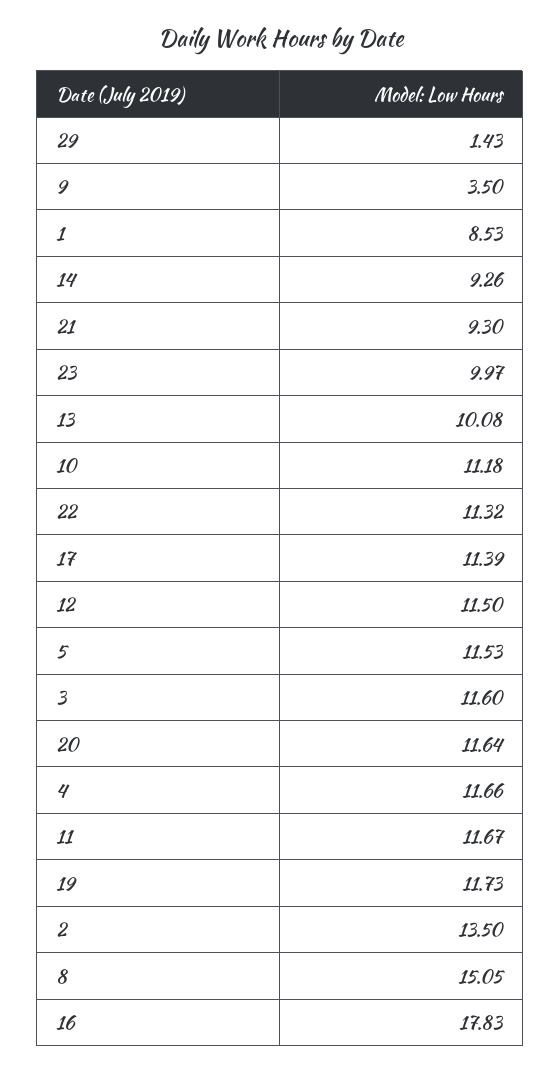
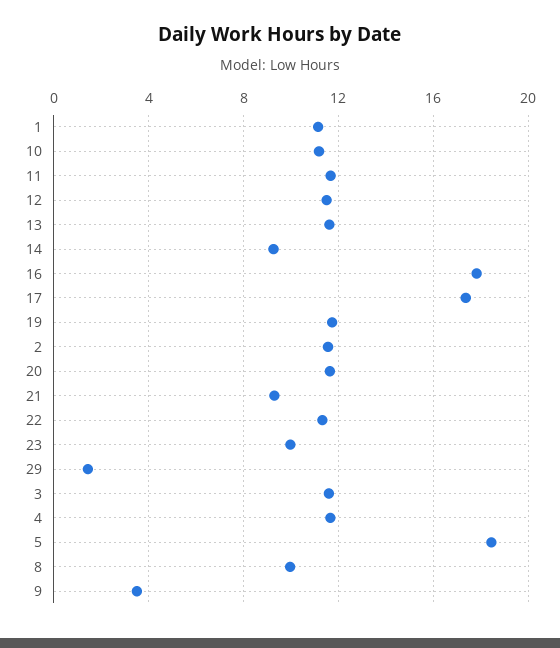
1: 8.53 -> 11
13: 10.08 -> 11.5
17: 11.39 -> 17.5
5: 11.53 -> 18.5
2: 13.5 -> 11.5
8: 15.05 -> 10

